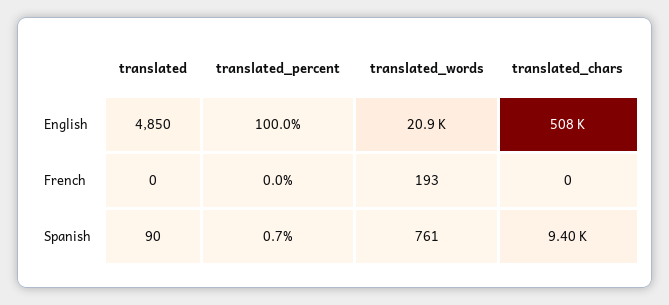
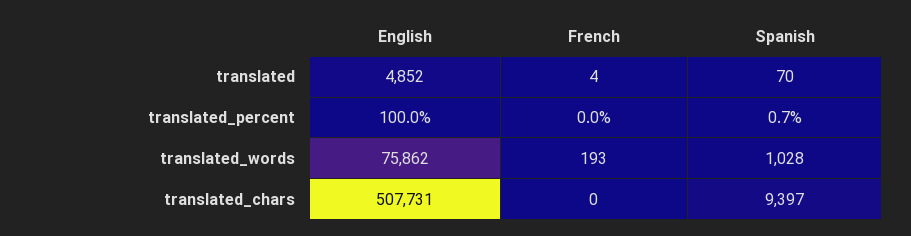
translated, English: 4850 -> 4852
translated_words, English: 20900 -> 75862
translated, French: 0 -> 4
translated, Spanish: 90 -> 70
translated_words, Spanish: 761 -> 1028

